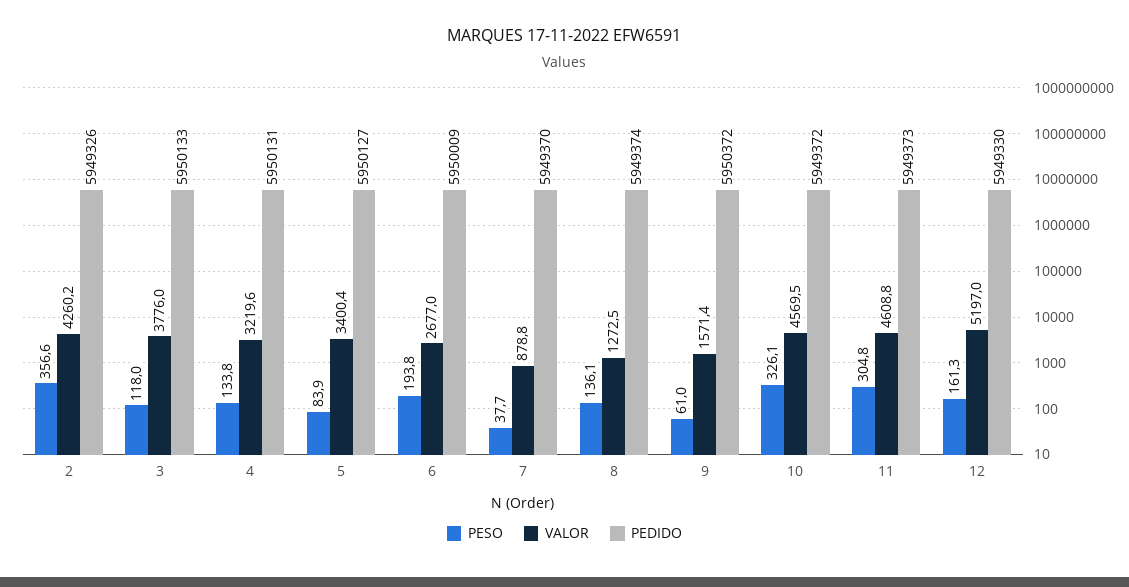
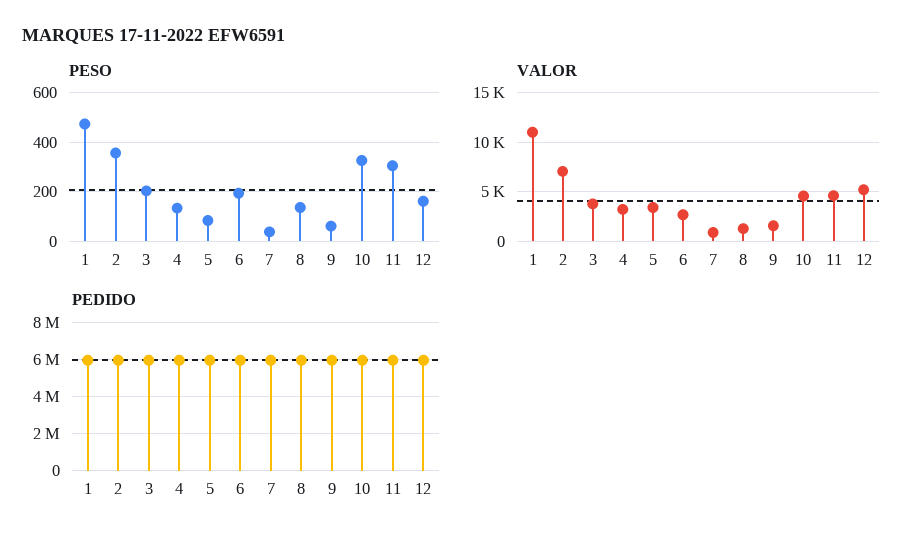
VALOR, 2: 4260.2 -> 7000
PESO, 3: 118 -> 200
PESO, 1: none -> 475
VALOR, 1: none -> 11000
PEDIDO, 1: none -> 6000000

